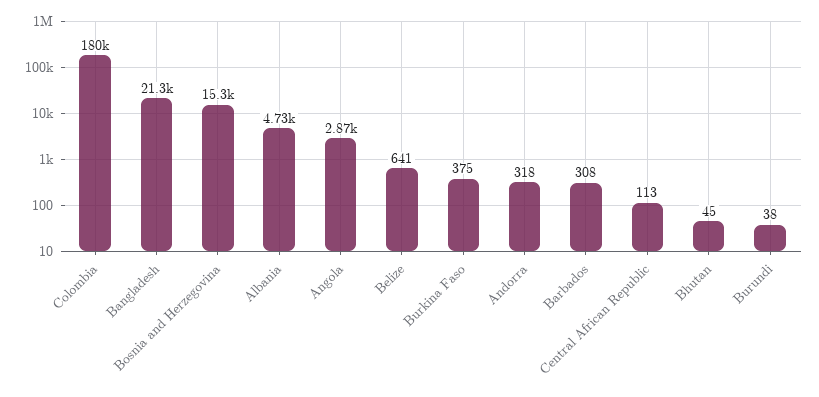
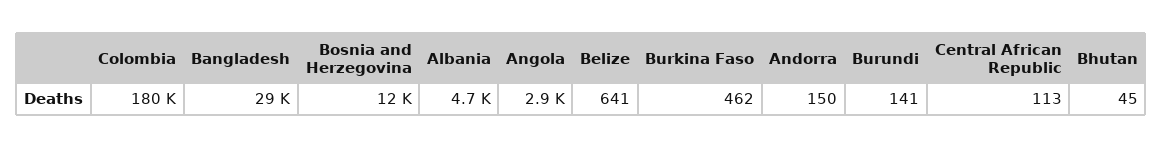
Bangladesh: 21300 -> 29000
Bosnia and Herzegovina: 15300 -> 12000
Burkina Faso: 375 -> 462
Andorra: 318 -> 150
Barbados: 308 -> none
Burundi: 38 -> 141

